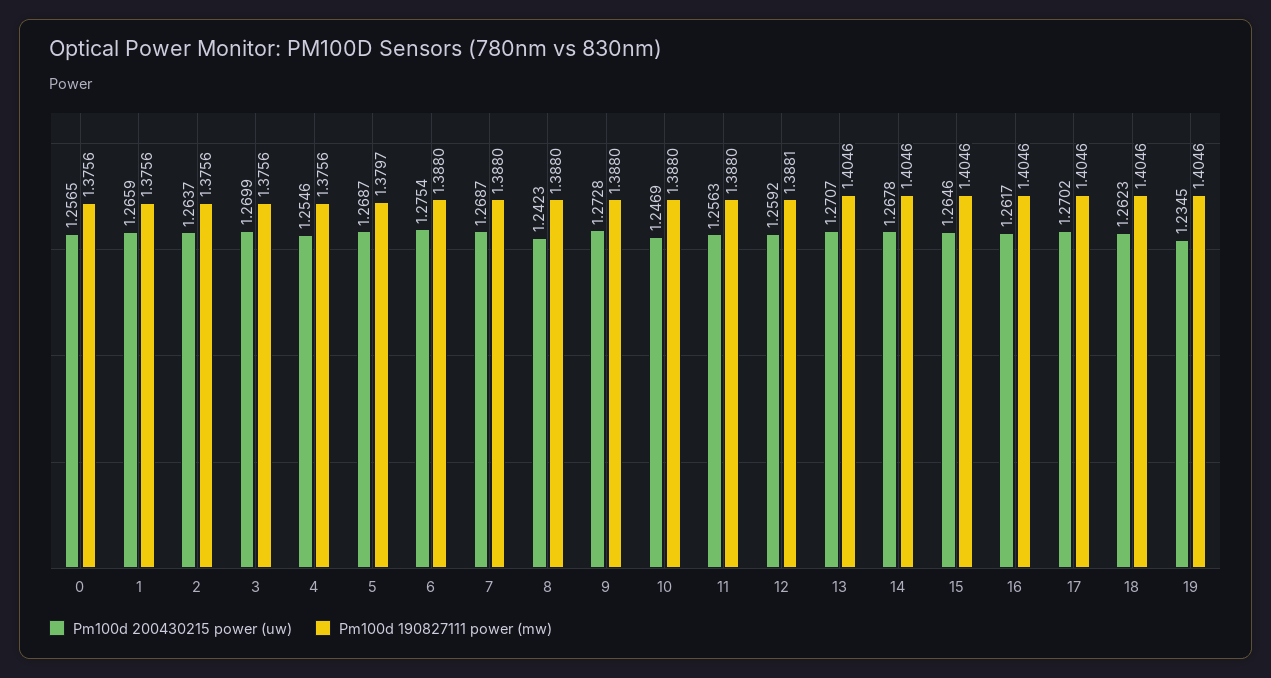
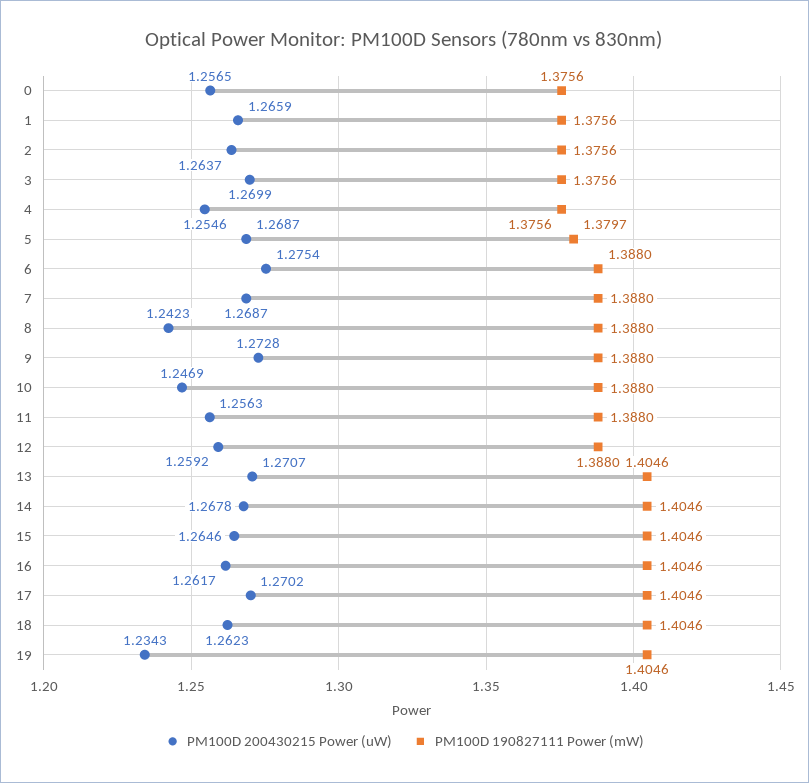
Pm100d 190827111 power (mw), 12: 1.3881 -> 1.388
Pm100d 200430215 power (uw), 19: 1.2345 -> 1.2343

